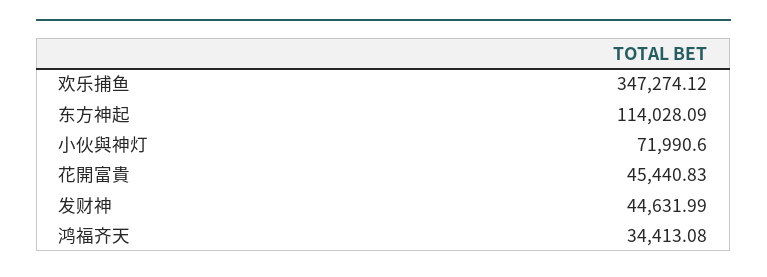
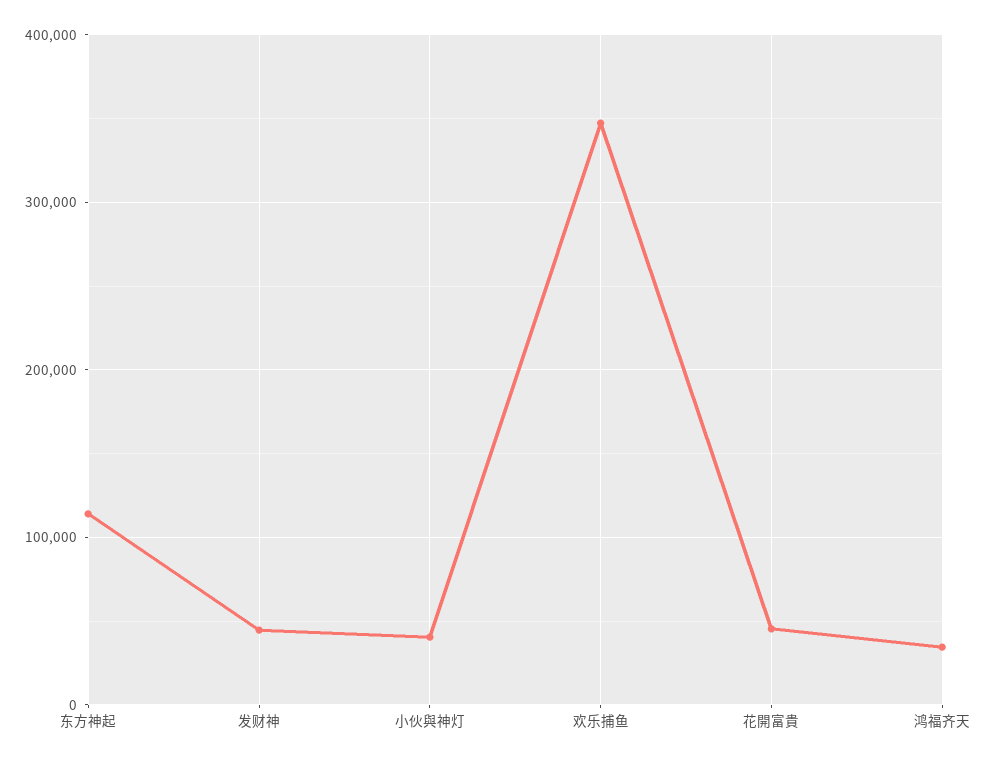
小伙與神灯: 71990.6 -> 40000

